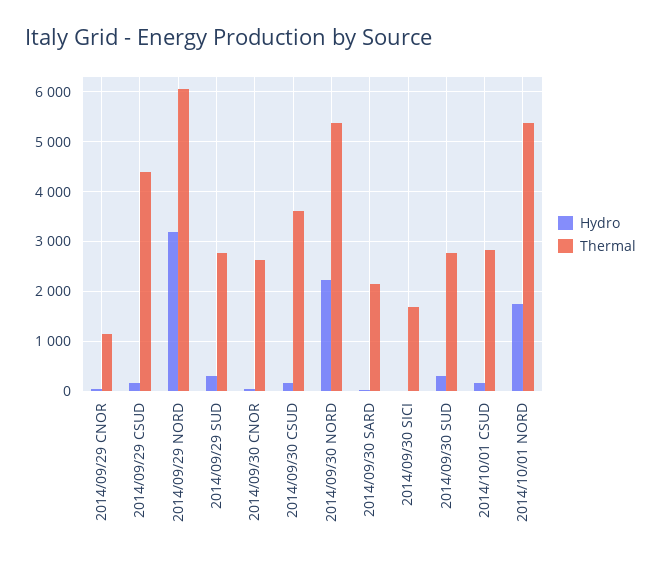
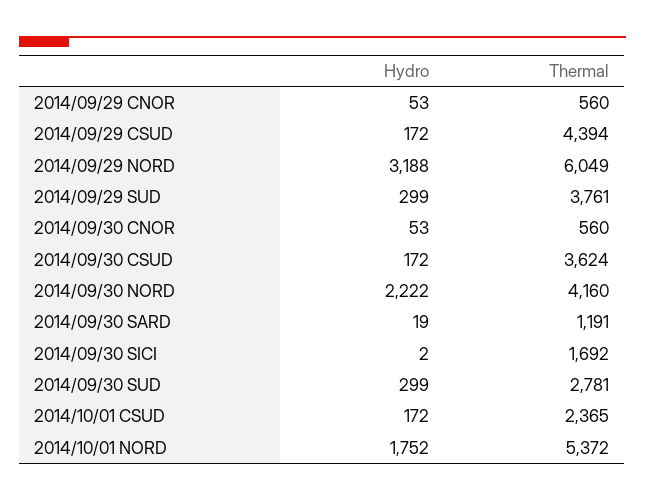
Thermal, 2014/09/29 CNOR: 1200 -> 560
Thermal, 2014/09/29 SUD: 2800 -> 3761
Thermal, 2014/09/30 CNOR: 2600 -> 560
Thermal, 2014/09/30 NORD: 5400 -> 4160
Thermal, 2014/09/30 SARD: 2200 -> 1191
Thermal, 2014/10/01 CSUD: 2800 -> 2365

